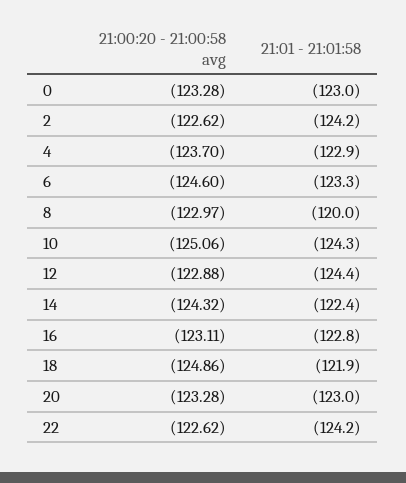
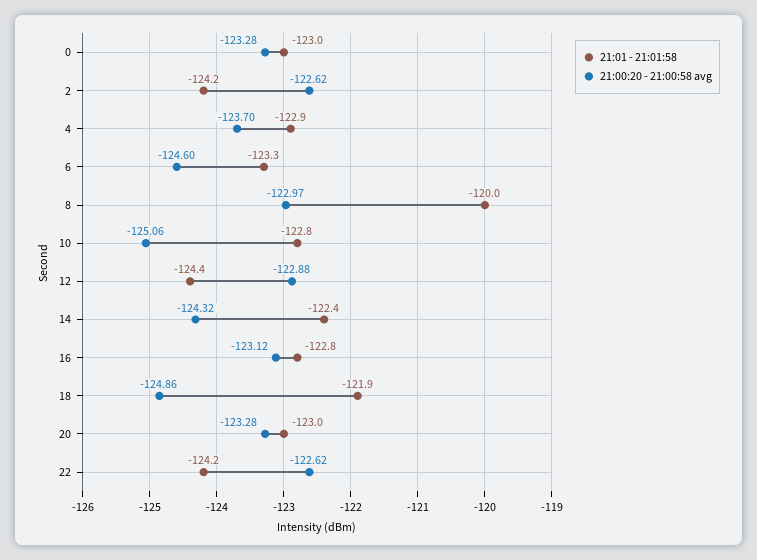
21:01 - 21:01:58, 10: -124.3 -> -122.8
21:00:20 - 21:00:58 avg, 16: -123.11 -> -123.12

